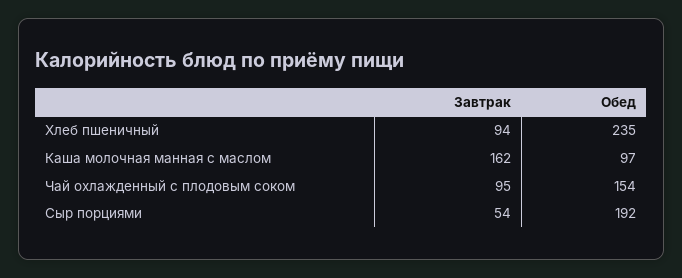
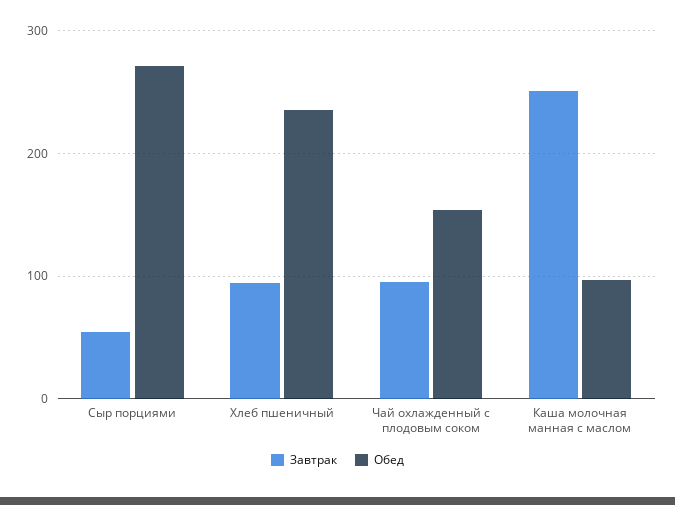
Завтрак, Каша молочная манная с маслом: 162 -> 250
Обед, Сыр порциями: 192 -> 270

